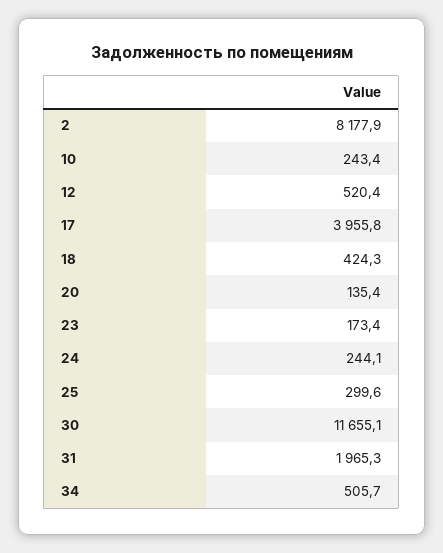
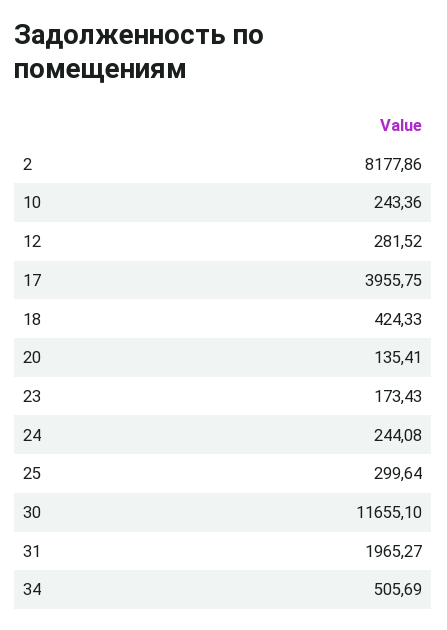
12: 520.4 -> 281.52

